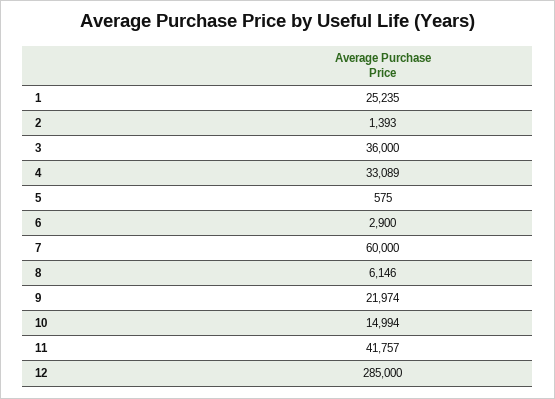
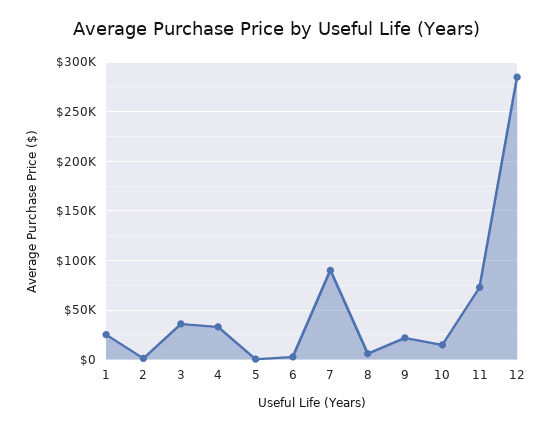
7: 60000 -> 90000
11: 41757 -> 70000

